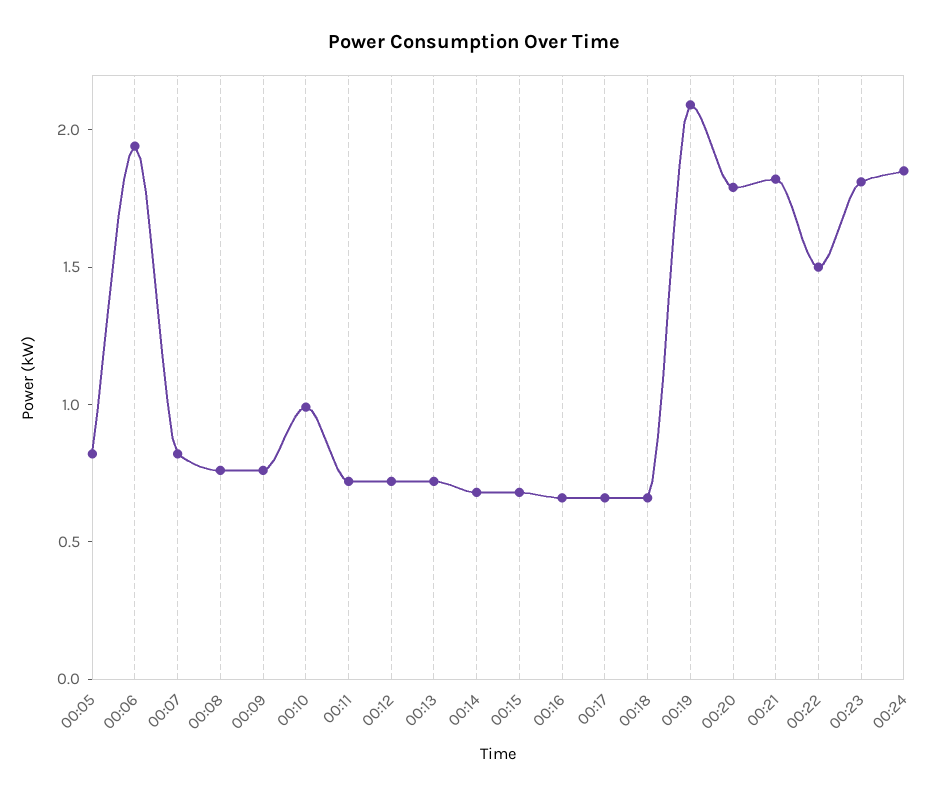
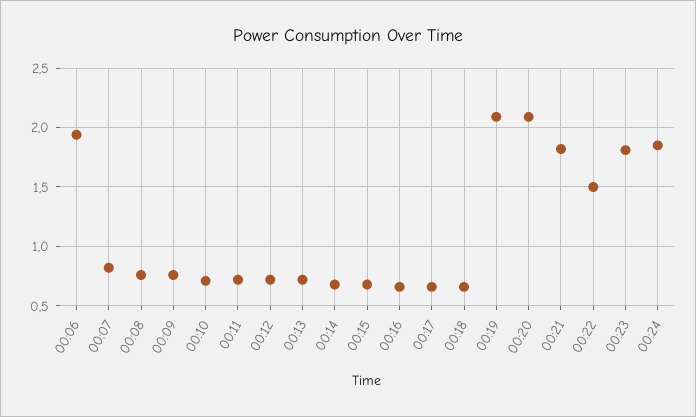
00:05: 0.8 -> none
00:10: 1 -> 0.7
00:20: 1.8 -> 2.1

